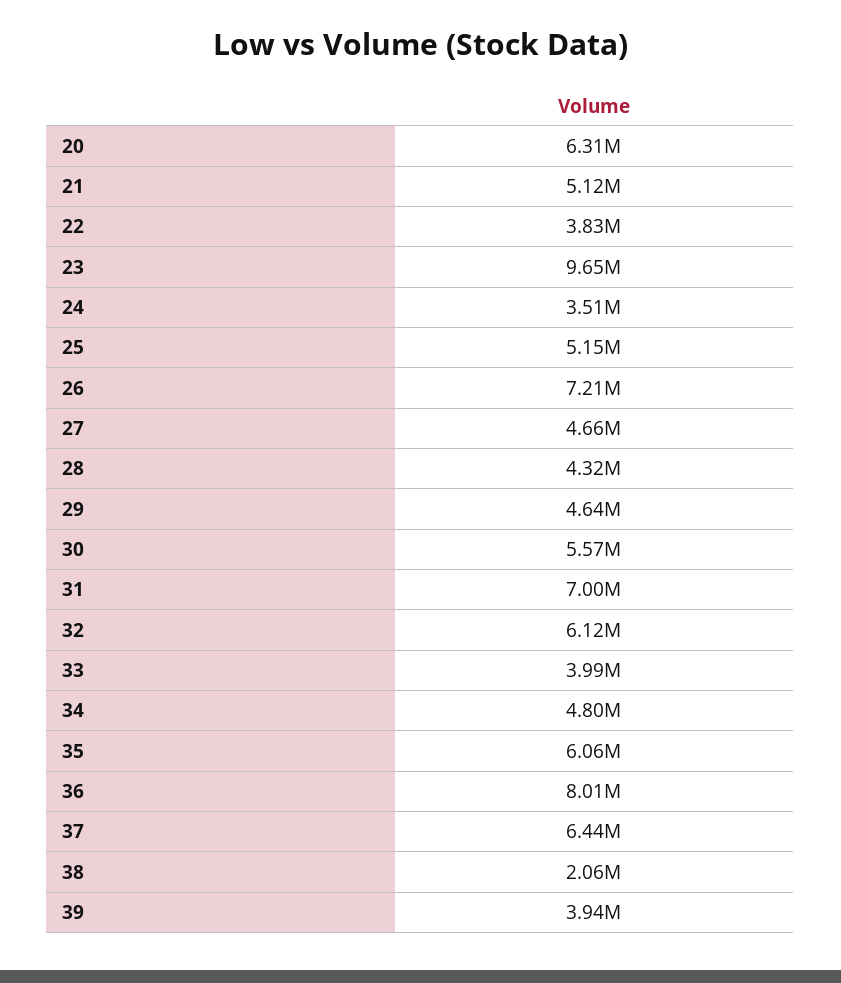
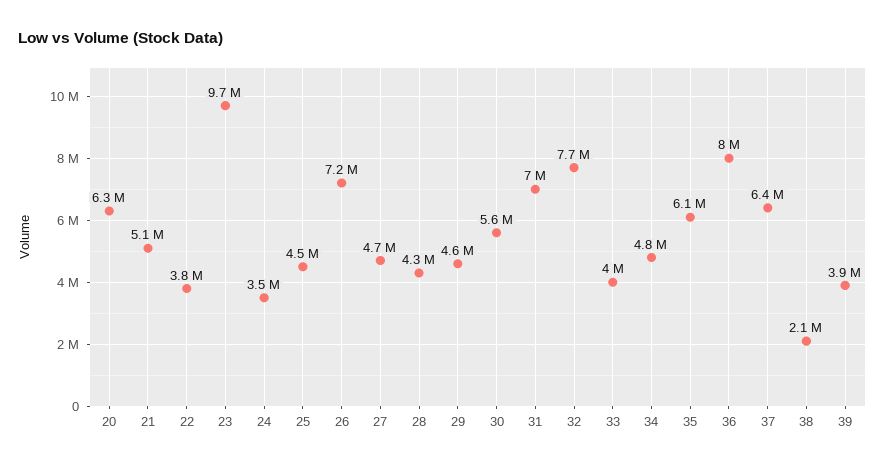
25: 5150000 -> 4500000
32: 6120000 -> 7700000

